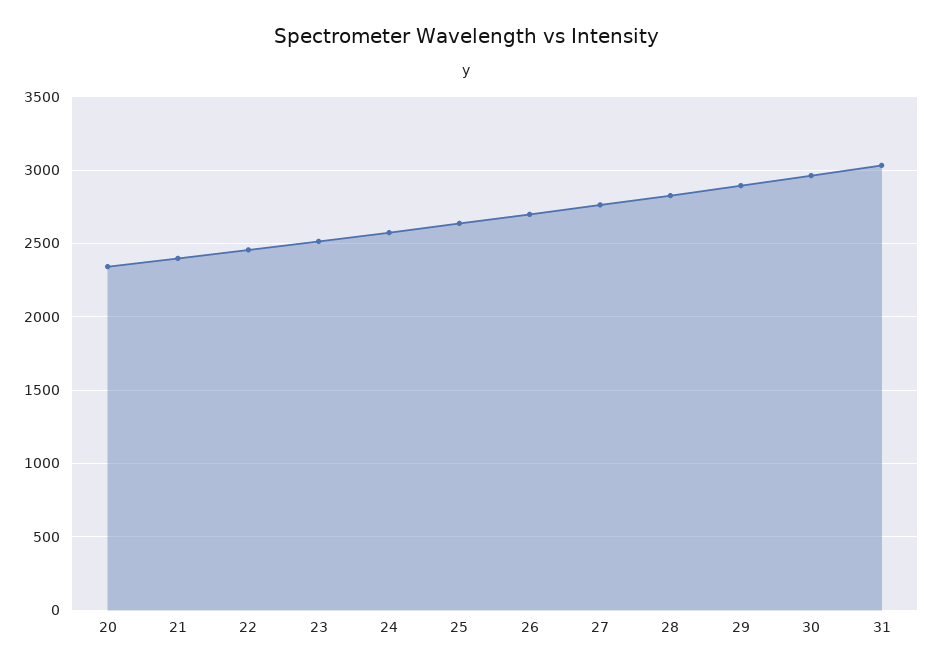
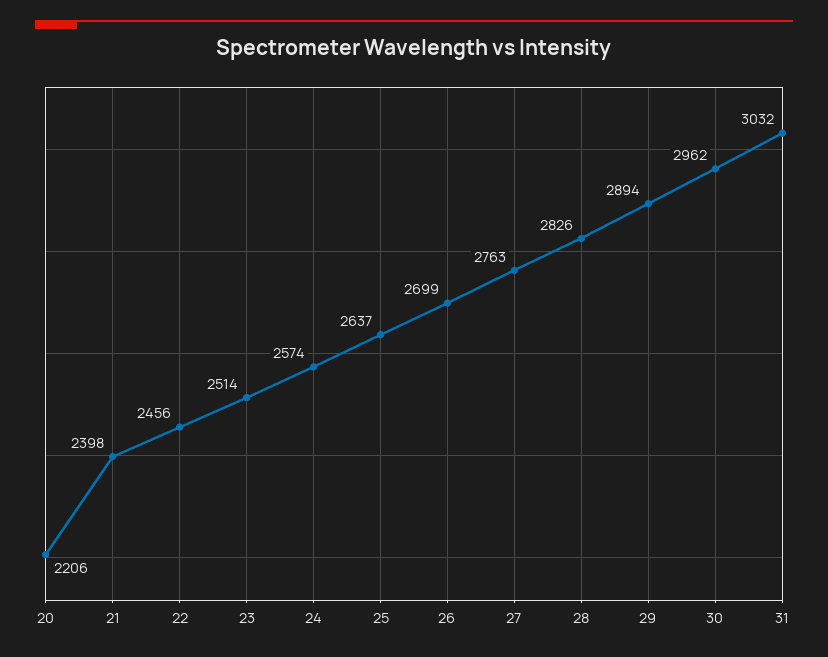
20: 2350 -> 2206

